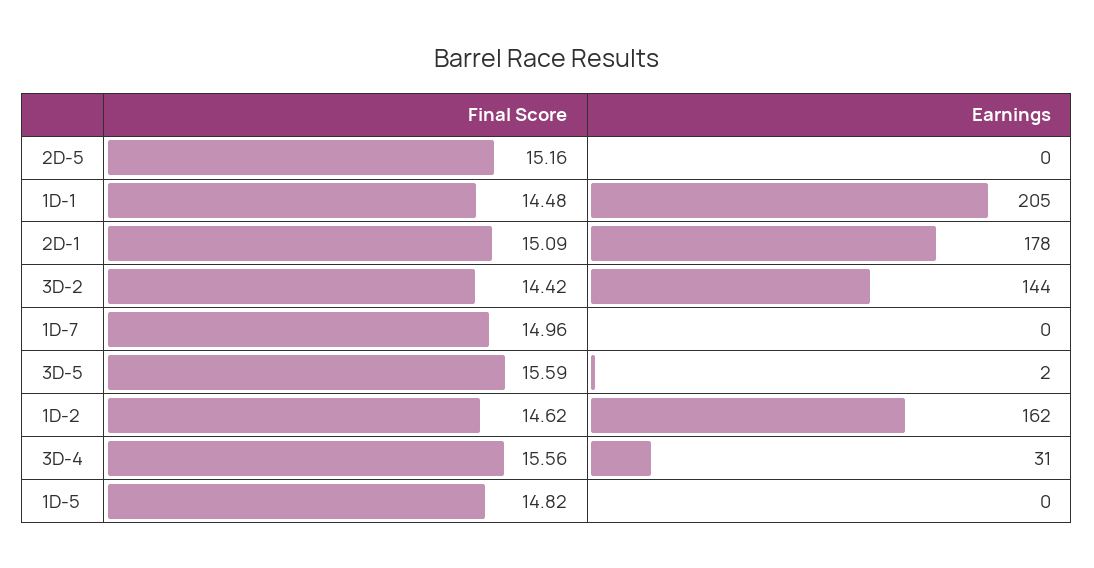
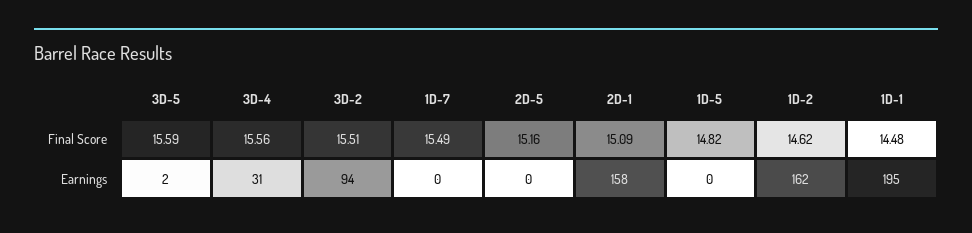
Earnings, 1D-1: 205 -> 195
Earnings, 2D-1: 178 -> 158
Final Score, 3D-2: 14.42 -> 15.51
Earnings, 3D-2: 144 -> 94
Final Score, 1D-7: 14.96 -> 15.49

